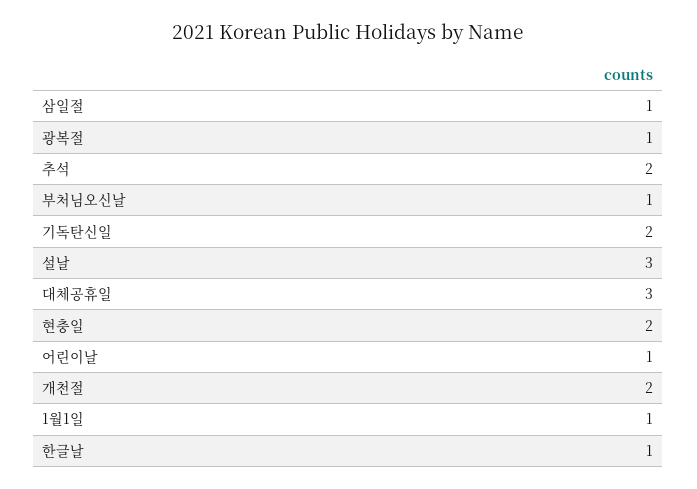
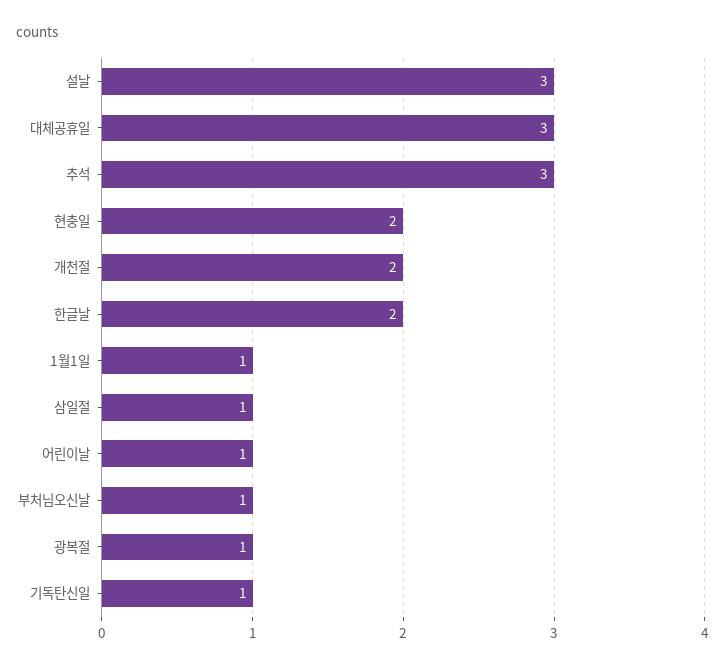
추석: 2 -> 3
기독탄신일: 2 -> 1
한글날: 1 -> 2

